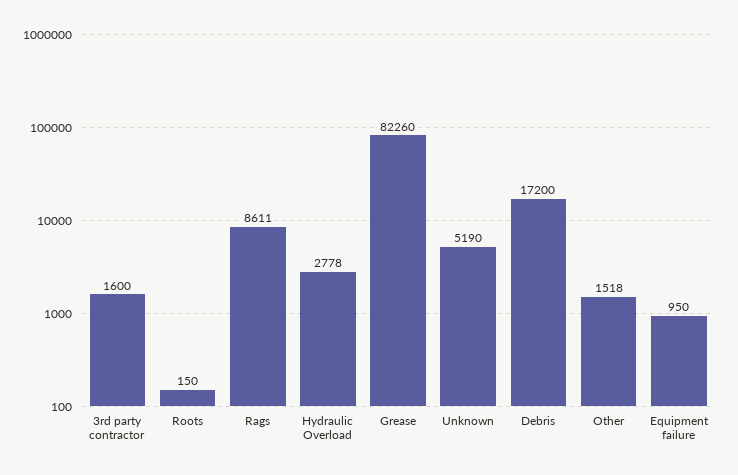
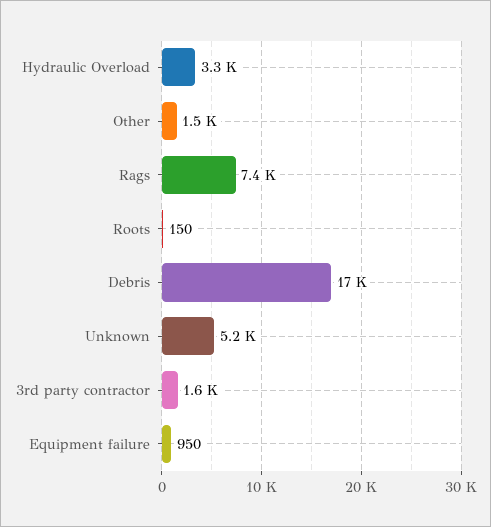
Rags: 8611 -> 7400
Hydraulic Overload: 2778 -> 3300
Grease: 82260 -> none

